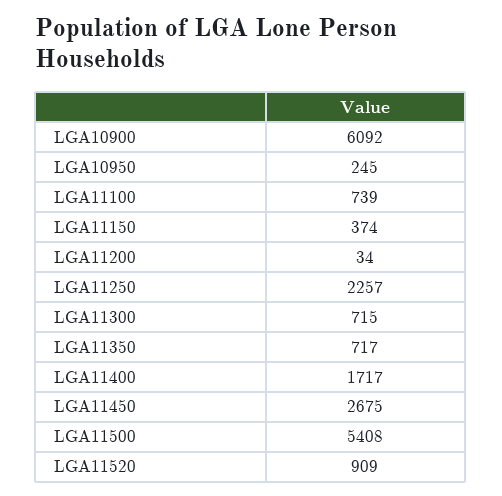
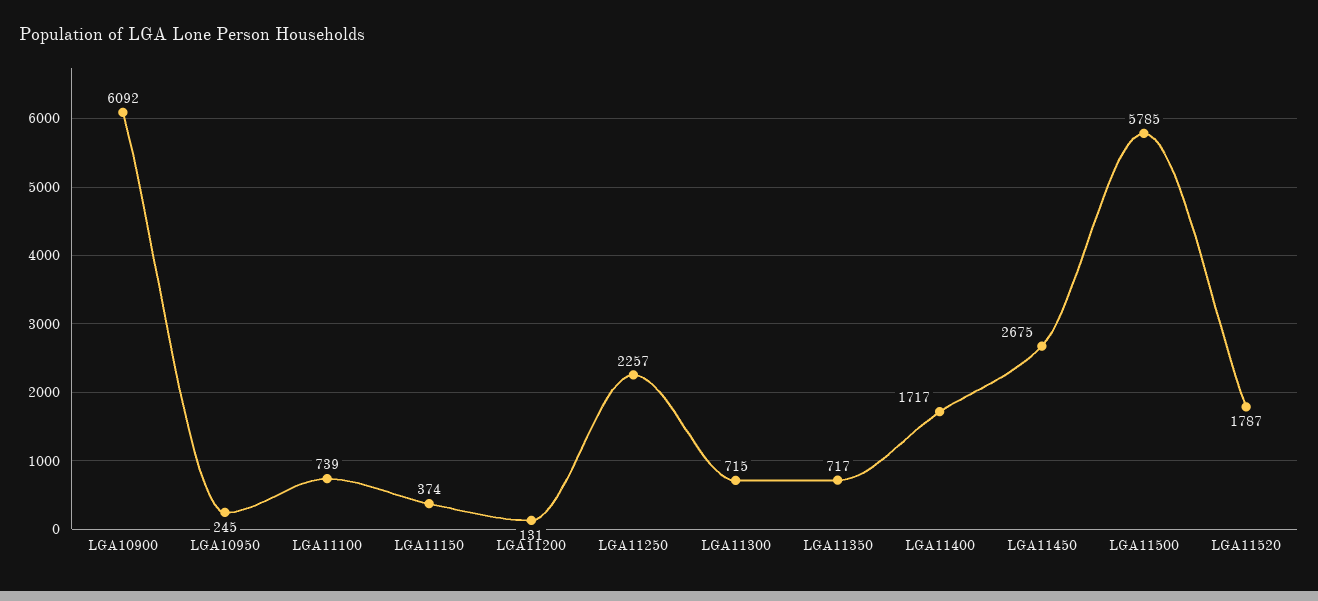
LGA11200: 34 -> 131
LGA11500: 5408 -> 5785
LGA11520: 909 -> 1787

